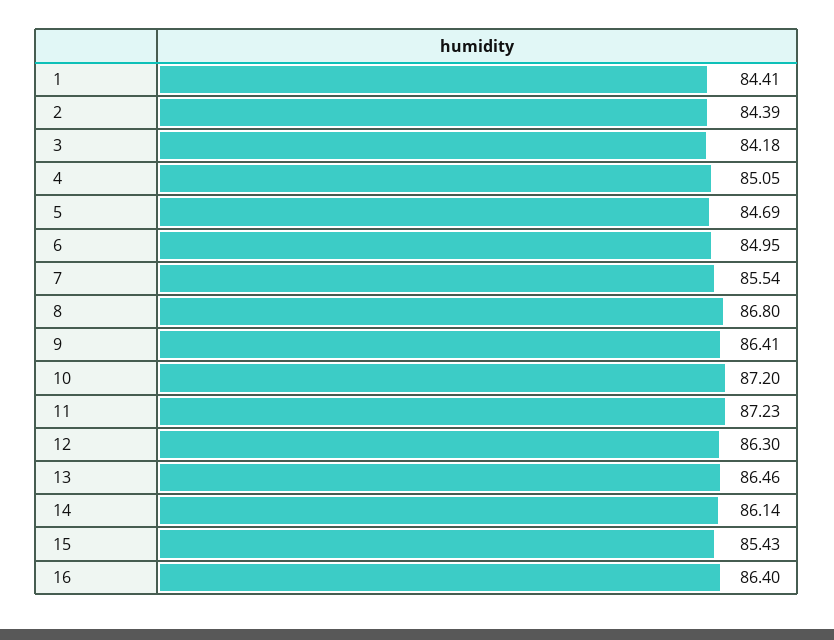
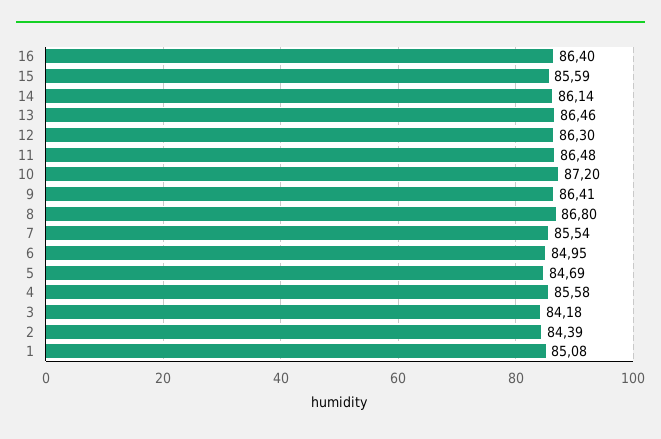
1: 84.41 -> 85.08
4: 85.05 -> 85.58
11: 87.23 -> 86.48
15: 85.43 -> 85.59

